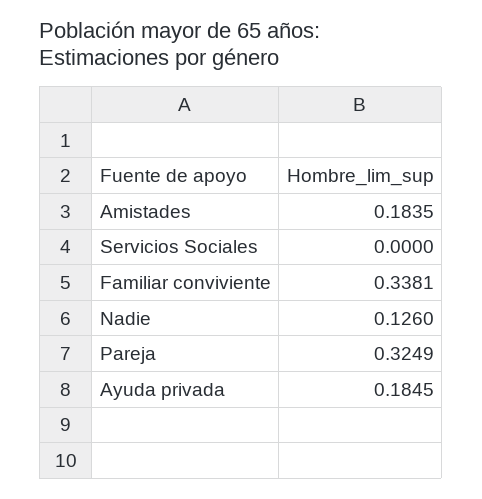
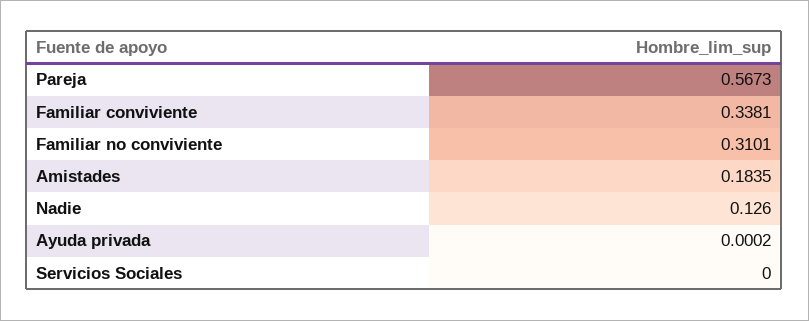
Pareja: 0.3249 -> 0.5673
Ayuda privada: 0.1845 -> 0.0002
Familiar no conviviente: none -> 0.3101

